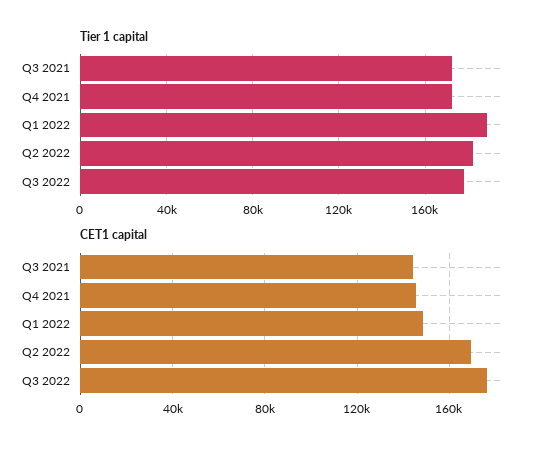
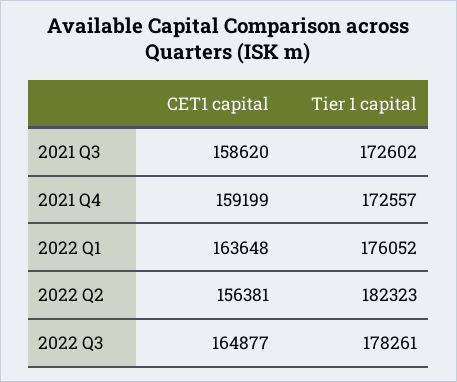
Tier 1 capital, Q1 2022: 190000 -> 176052
CET1 capital, Q3 2021: 145000 -> 158620
CET1 capital, Q4 2021: 145000 -> 159199
CET1 capital, Q1 2022: 150000 -> 163648
CET1 capital, Q2 2022: 170000 -> 156381
CET1 capital, Q3 2022: 175000 -> 164877

